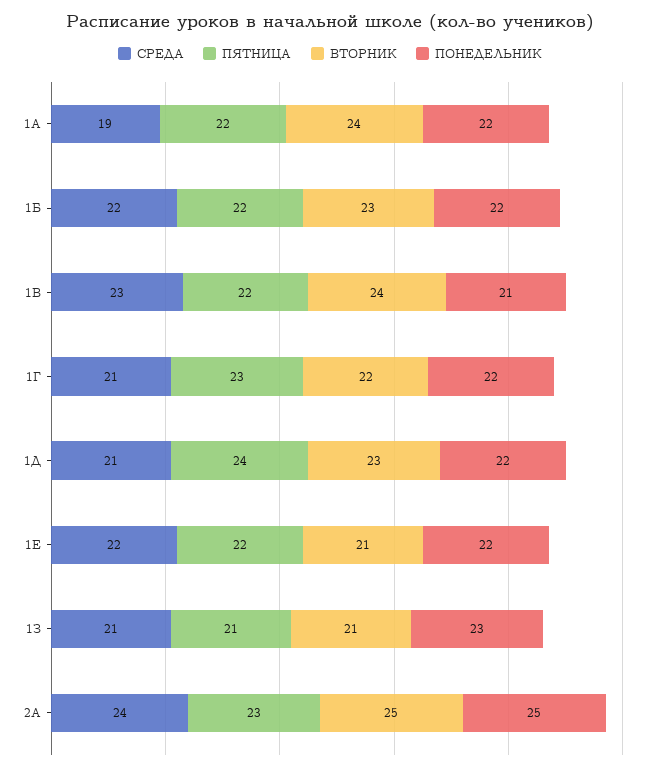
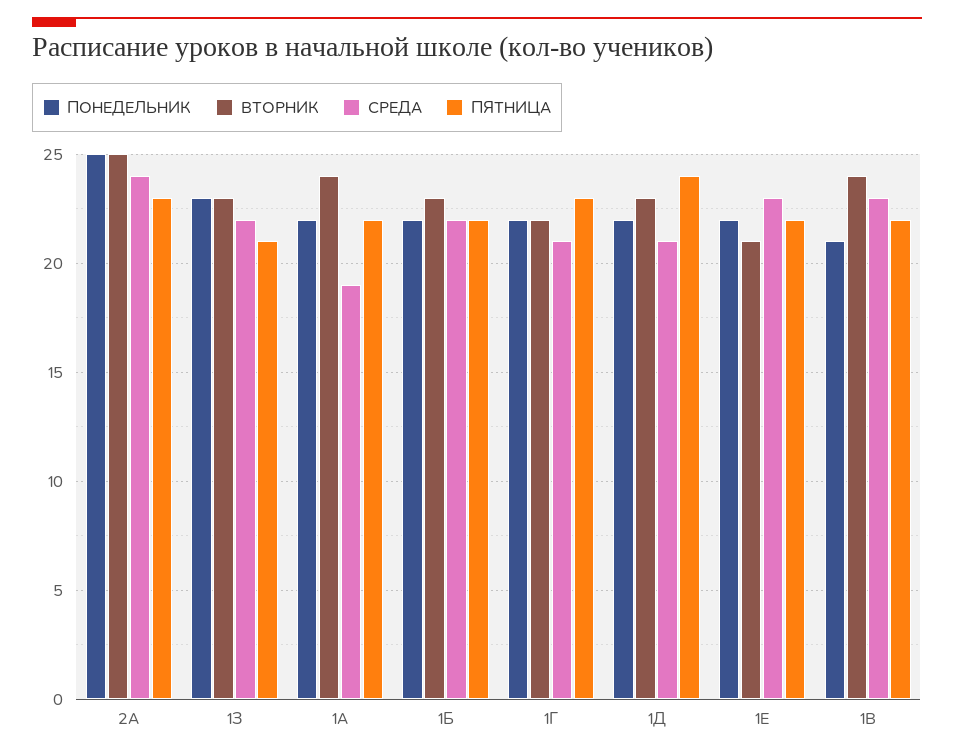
СРЕДА, 1Е: 22 -> 23
СРЕДА, 1З: 21 -> 22
ВТОРНИК, 1З: 21 -> 23

